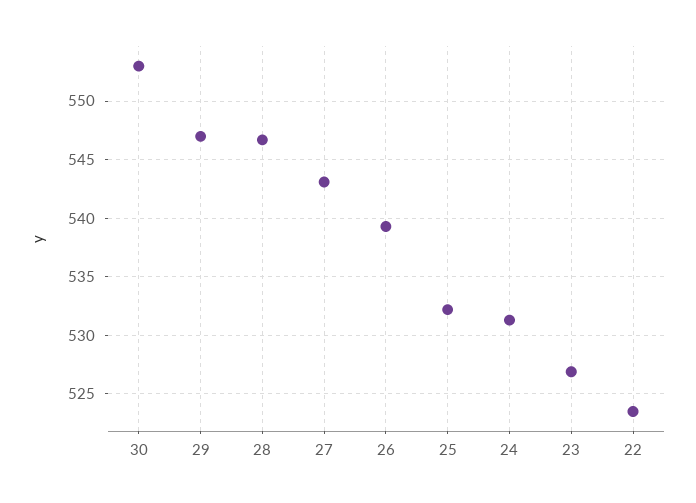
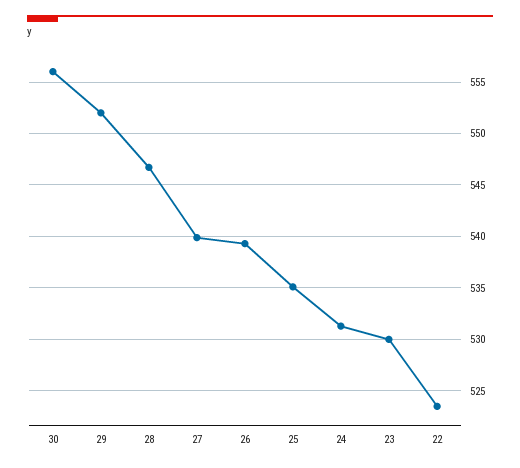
30: 553 -> 556
29: 547 -> 552
27: 543 -> 540
25: 532 -> 535
23: 527 -> 530

